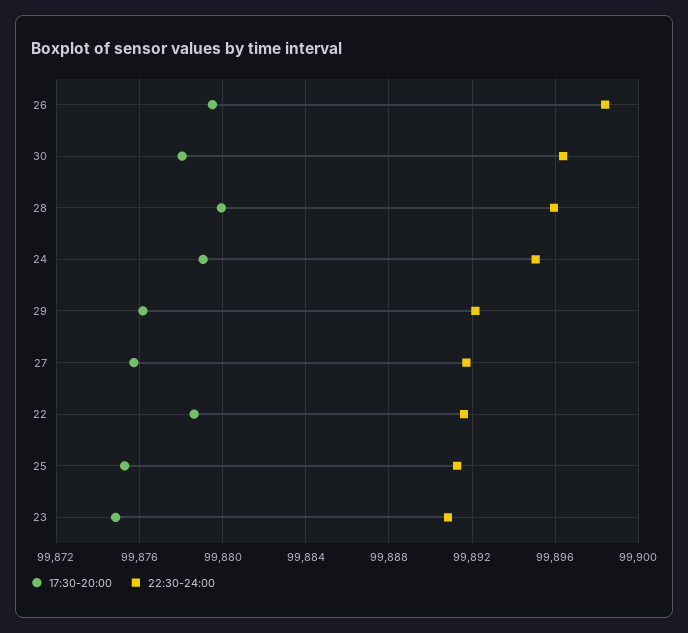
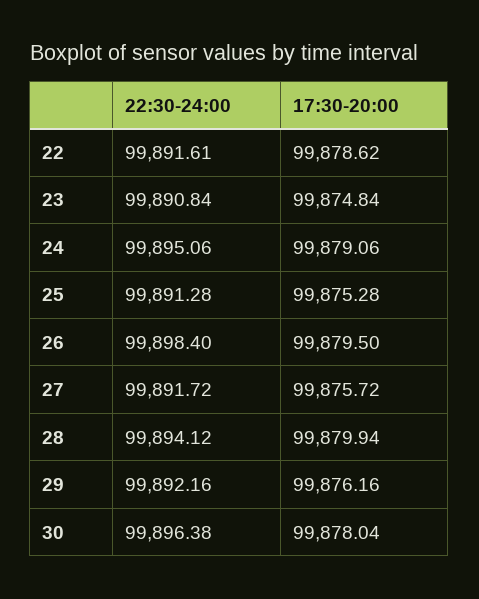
22:30-24:00, 28: 99896 -> 99894.12

